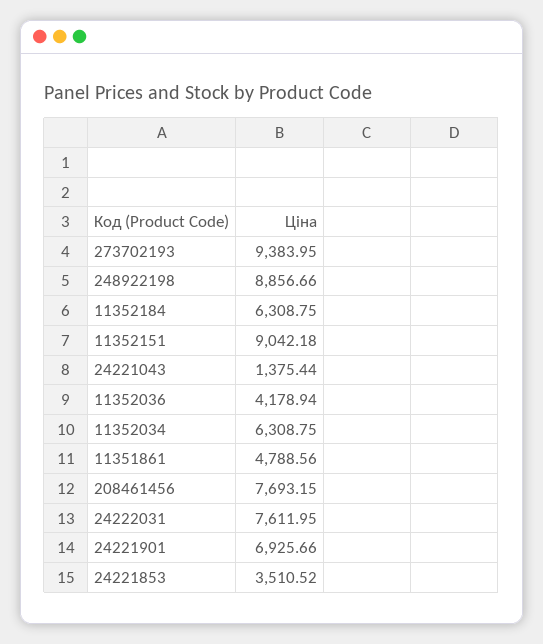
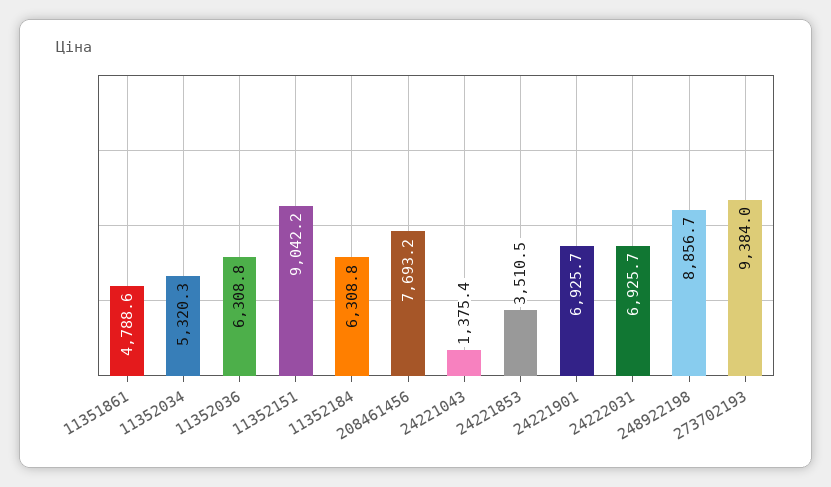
11352036: 4178.94 -> 6308.8
11352034: 6308.75 -> 5320.3
24222031: 7611.95 -> 6925.7

